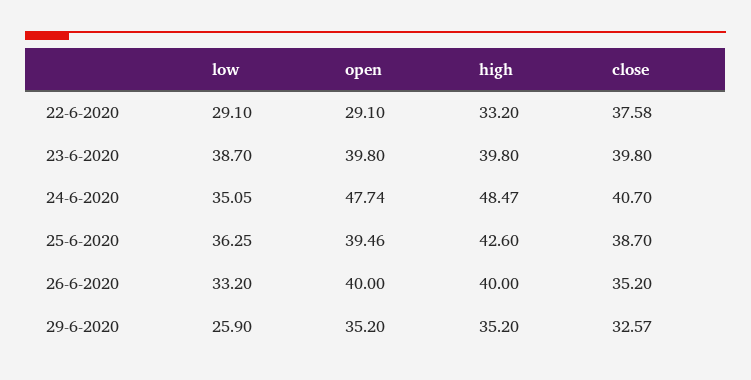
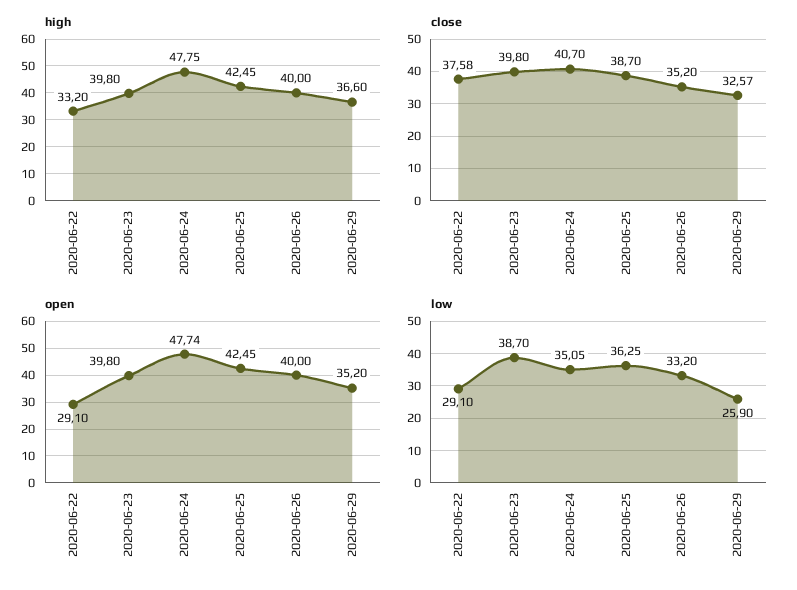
high, 24-6-2020: 48.47 -> 47.75
open, 25-6-2020: 39.46 -> 42.45
high, 25-6-2020: 42.6 -> 42.45
high, 29-6-2020: 35.2 -> 36.6

